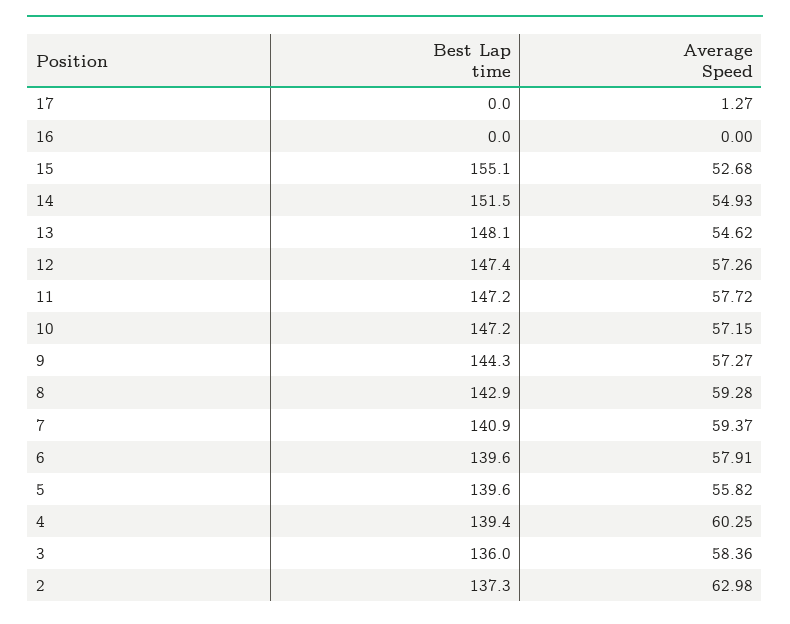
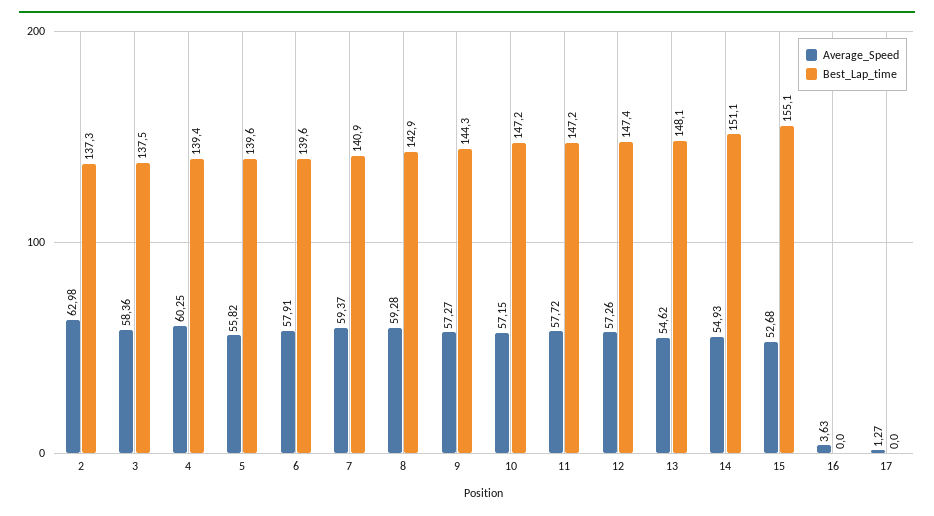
Average Speed, 16: 0 -> 3.63
Best Lap time, 14: 151.5 -> 151.1
Best Lap time, 3: 136 -> 137.5

